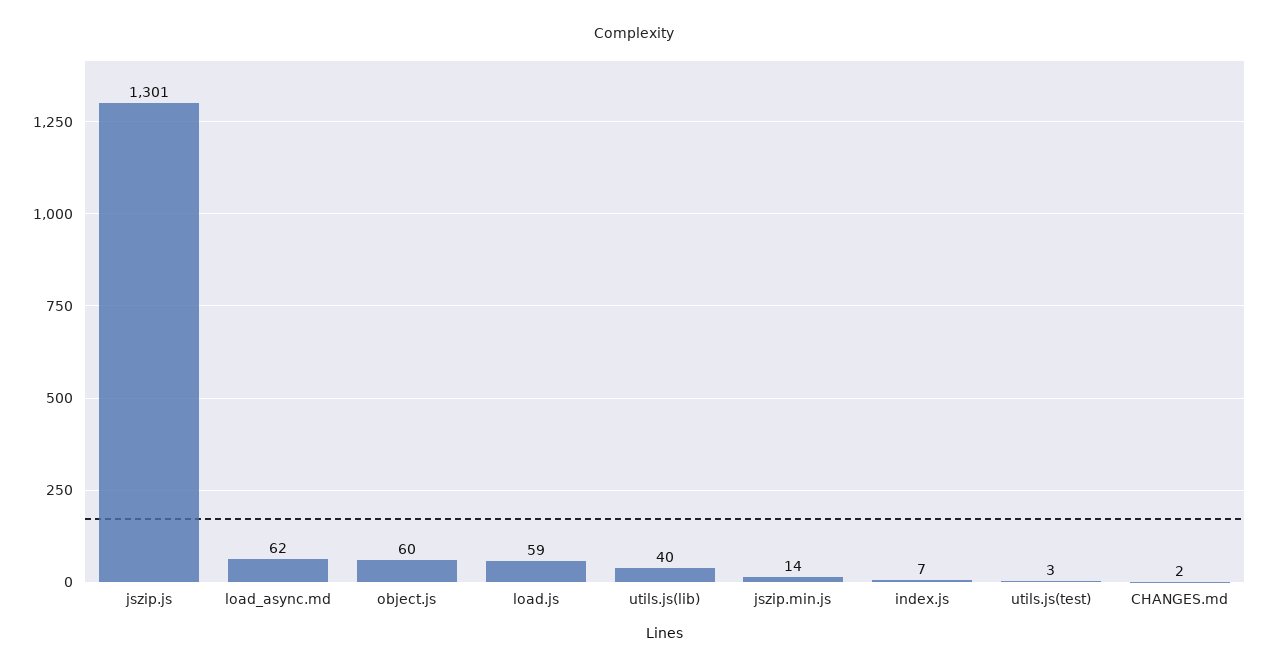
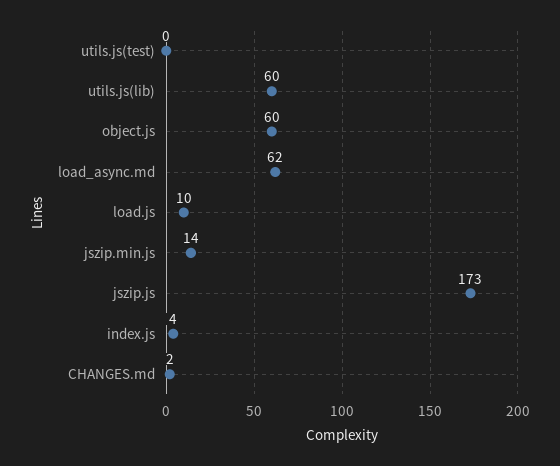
jszip.js: 1301 -> 173
load.js: 59 -> 10
utils.js(lib): 40 -> 60
index.js: 7 -> 4
utils.js(test): 3 -> 0

